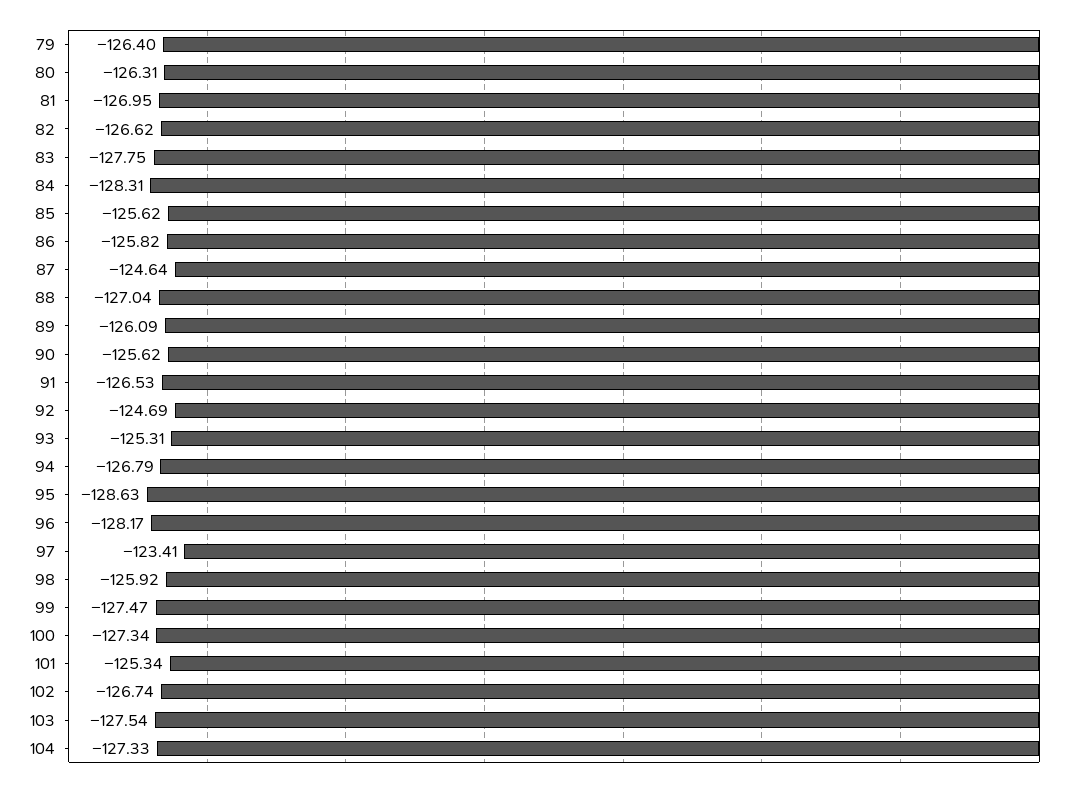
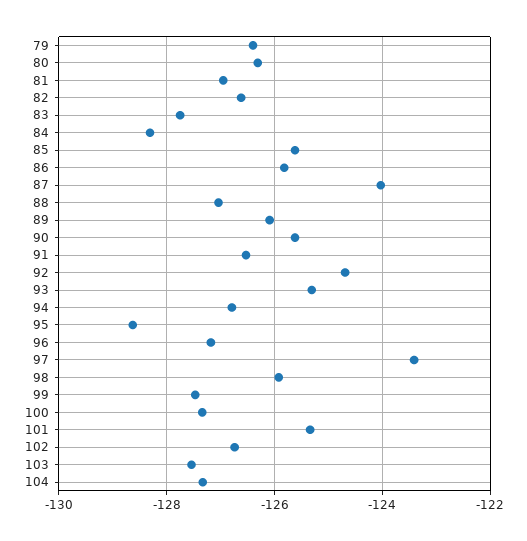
87: -124.64 -> -124
96: -128.17 -> -127.2

